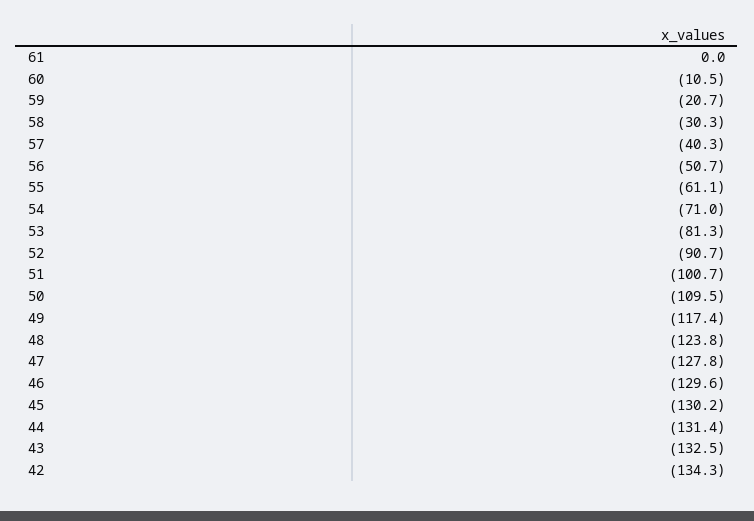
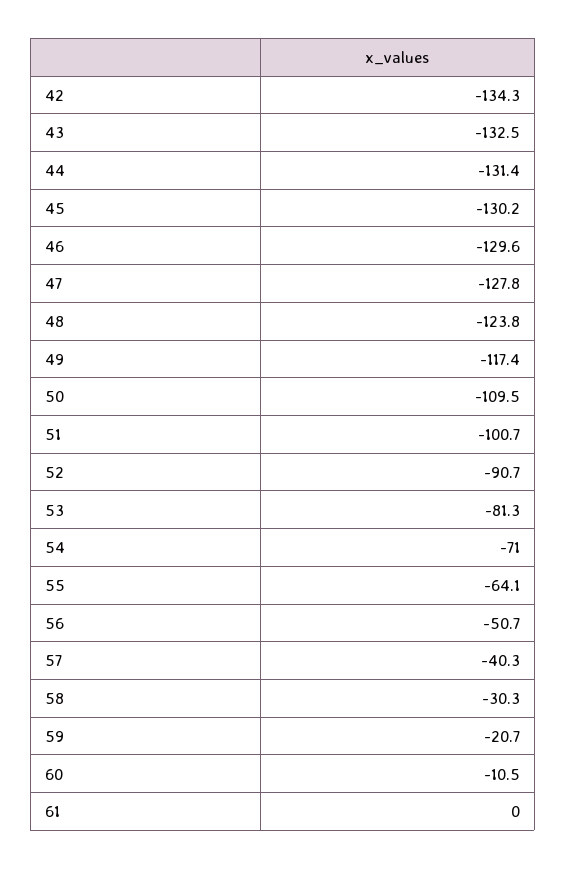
55: -61.1 -> -64.1

